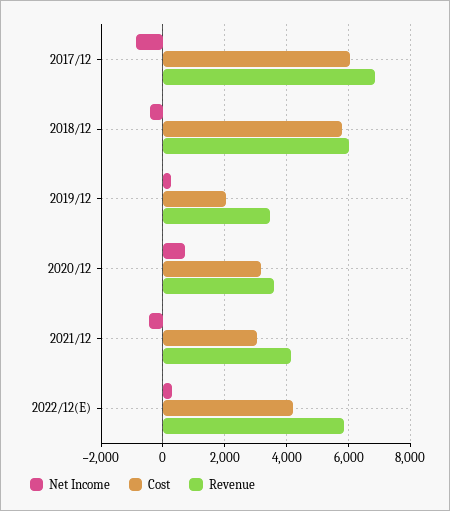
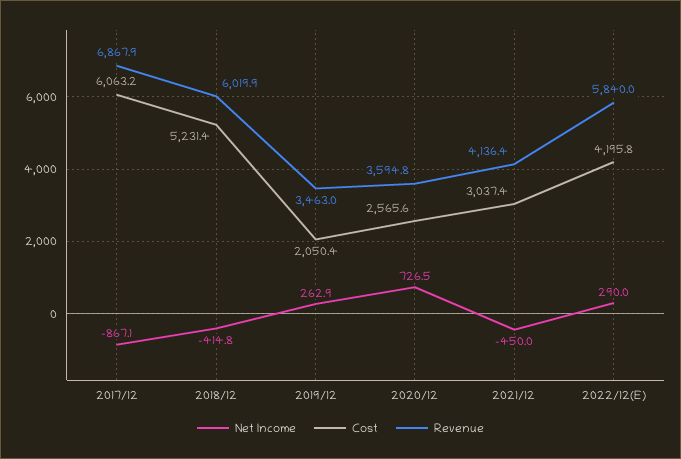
Cost, 2018/12: 5800 -> 5231.4
Cost, 2020/12: 3200 -> 2565.6

